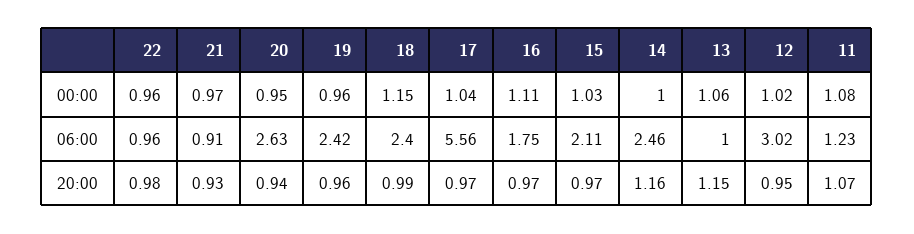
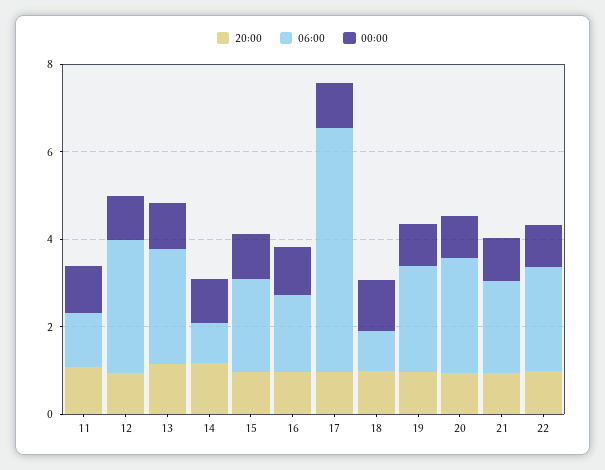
06:00, 22: 0.96 -> 2.5
06:00, 21: 0.91 -> 2
06:00, 18: 2.4 -> 1
06:00, 14: 2.46 -> 1
06:00, 13: 1 -> 2.5

